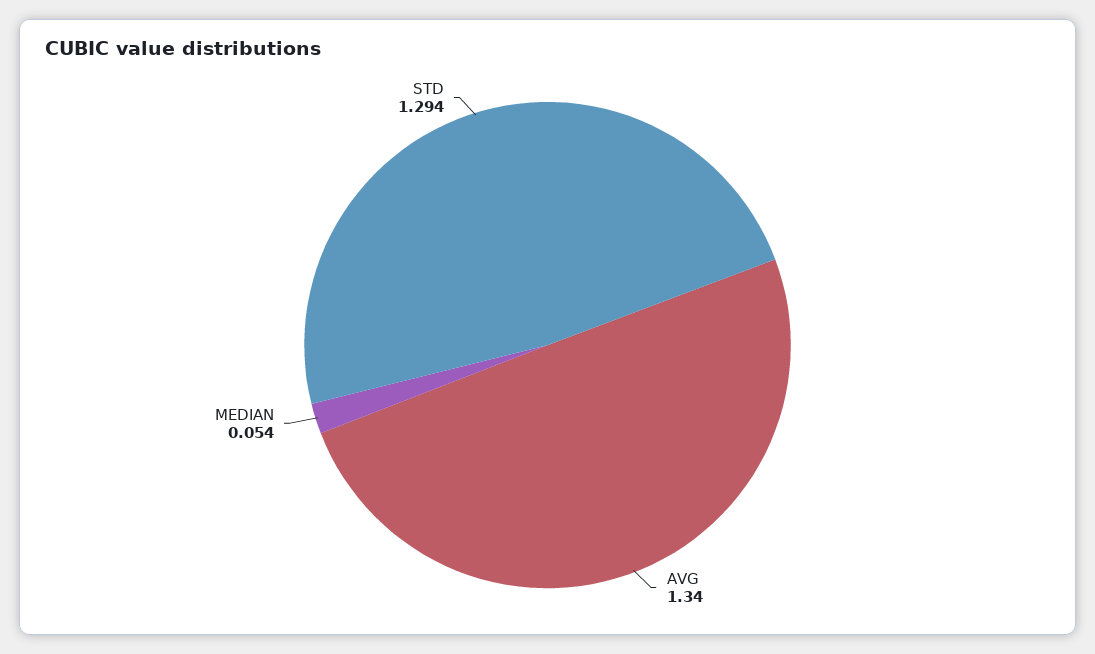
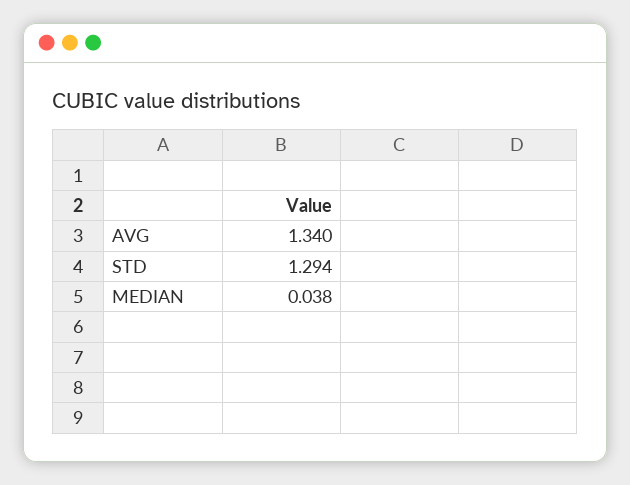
MEDIAN: 0.054 -> 0.038

